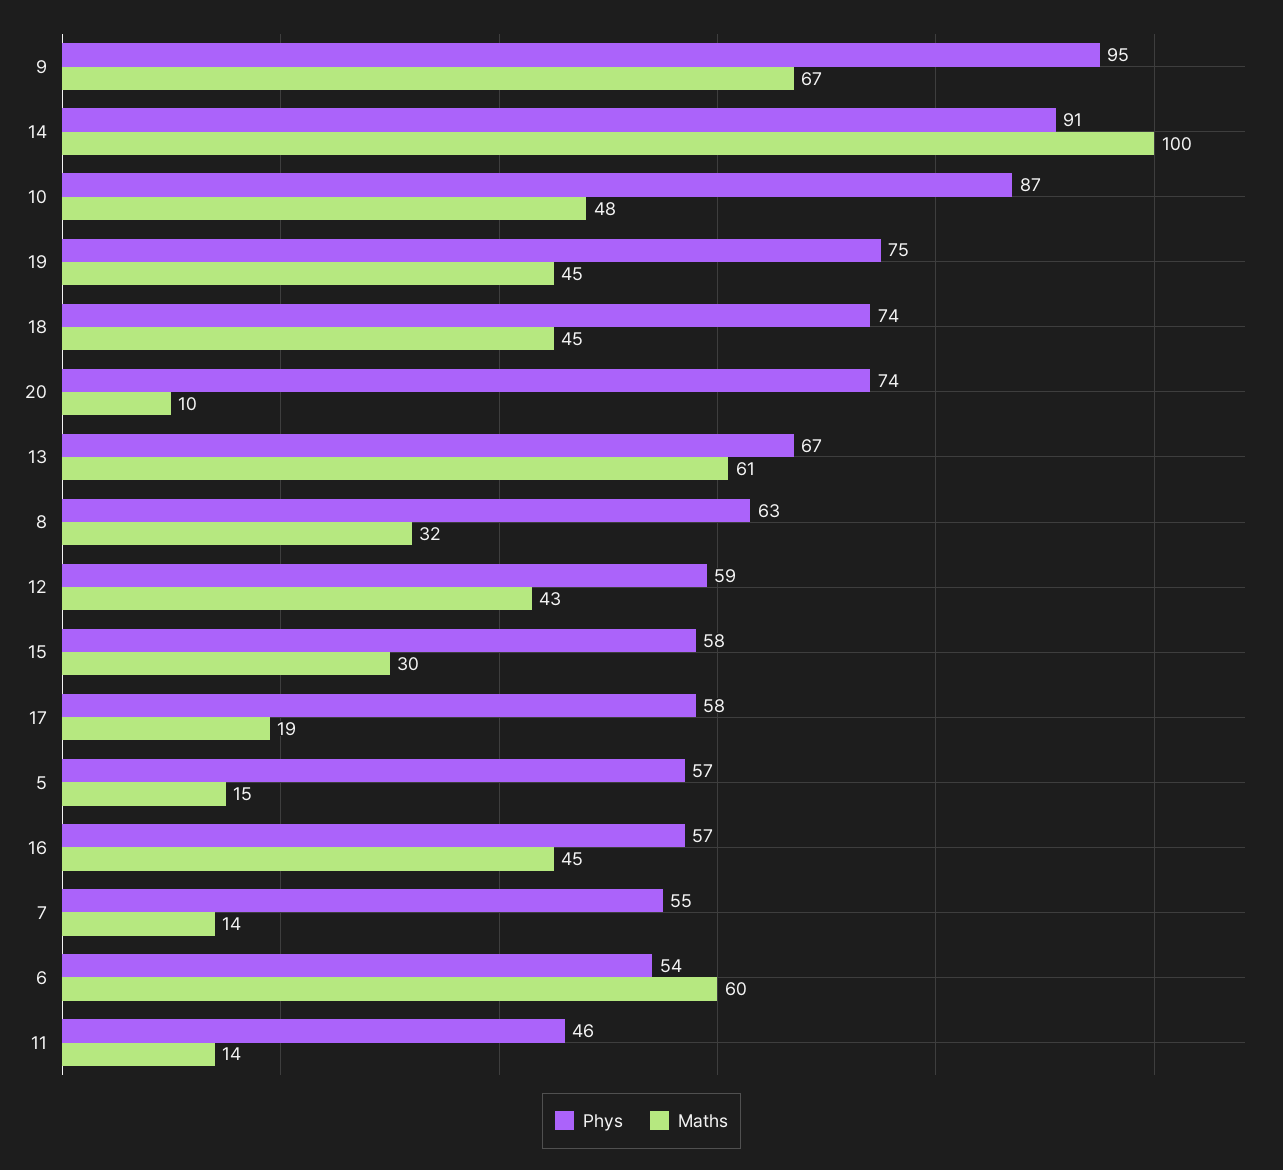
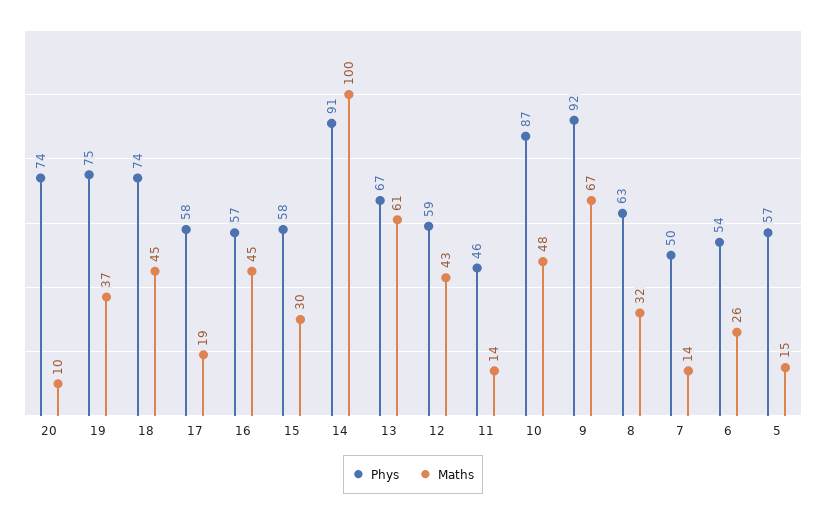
Phys, 9: 95 -> 92
Maths, 19: 45 -> 37
Phys, 7: 55 -> 50
Maths, 6: 60 -> 26

